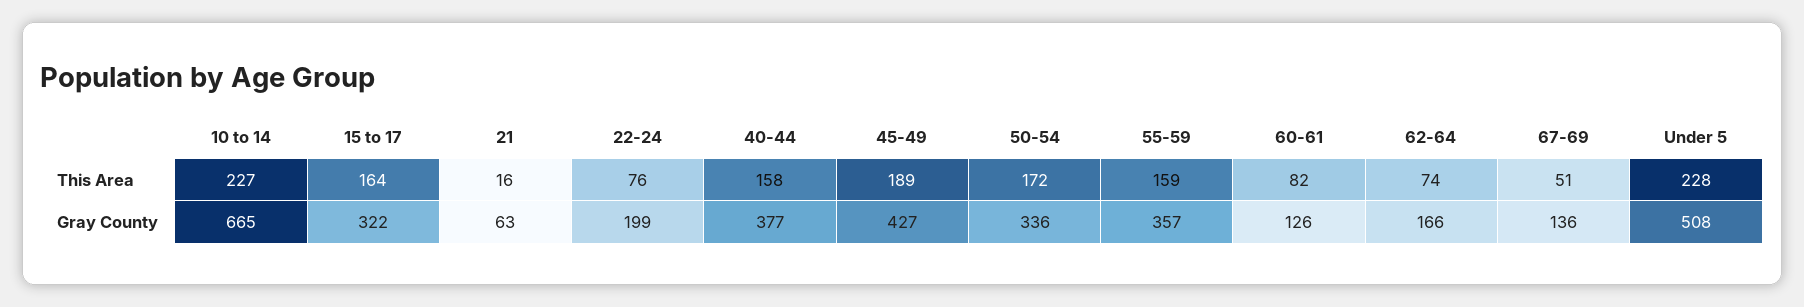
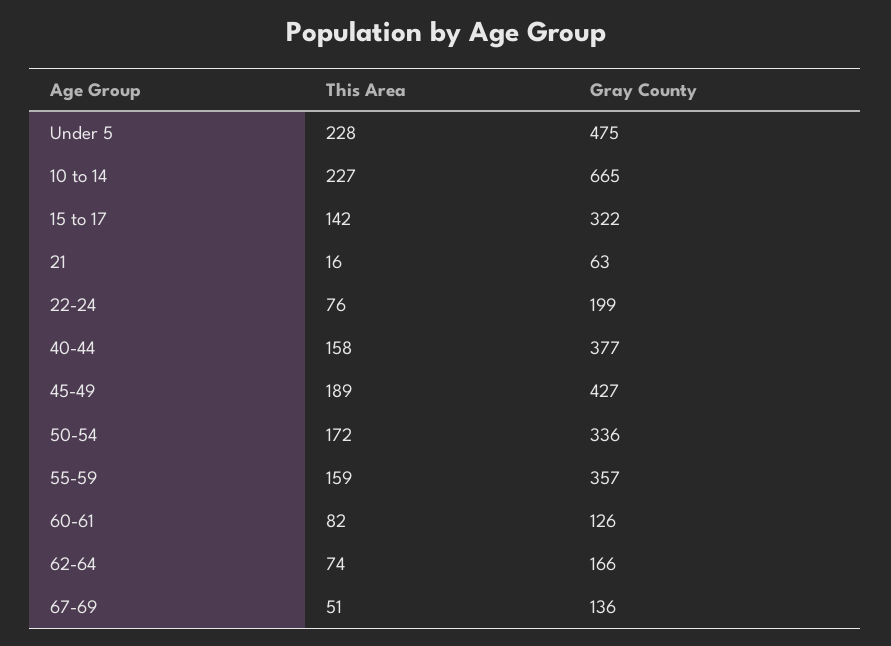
15 to 17, This Area: 164 -> 142
Under 5, Gray County: 508 -> 475

